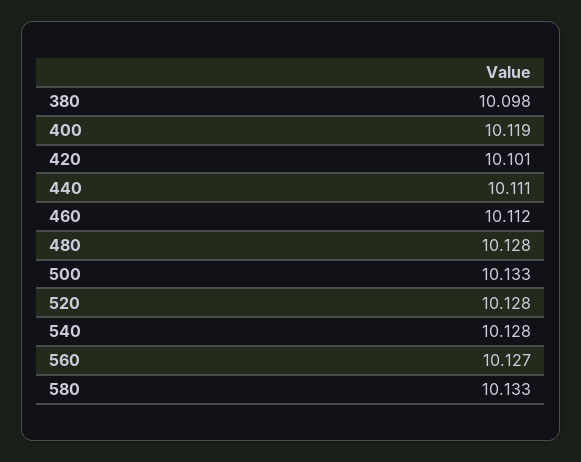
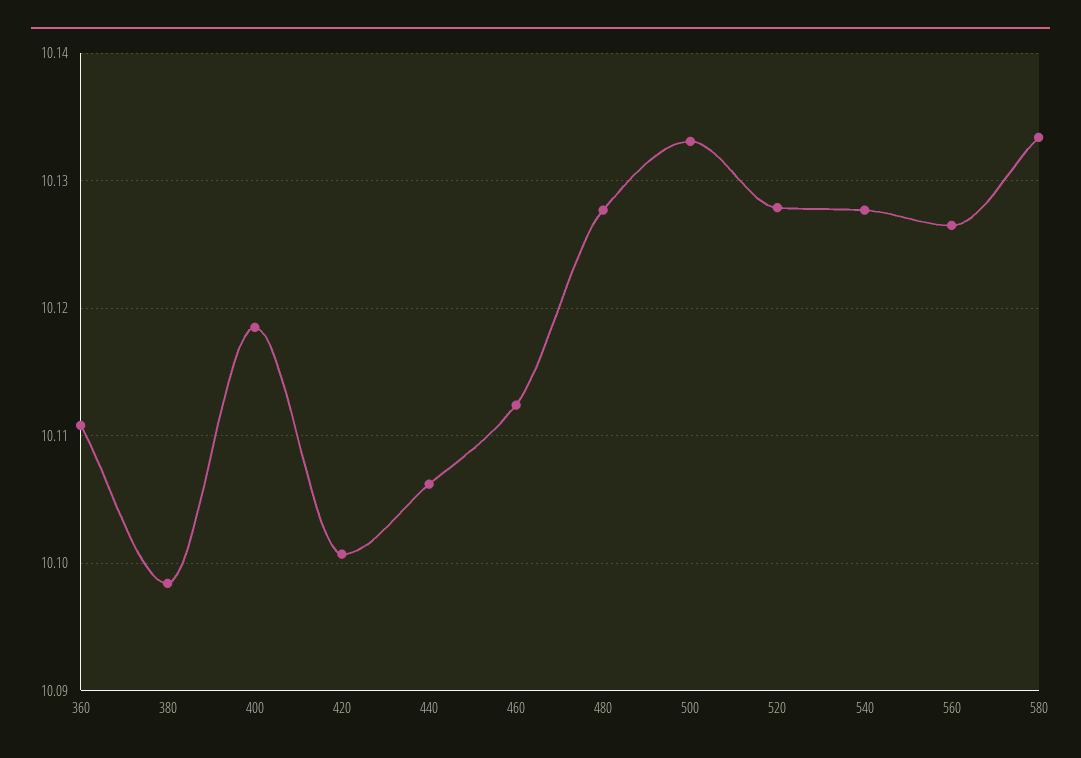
440: 10.111 -> 10.106
360: none -> 10.111

